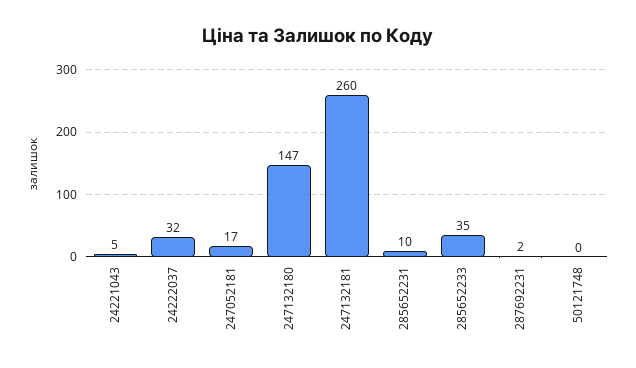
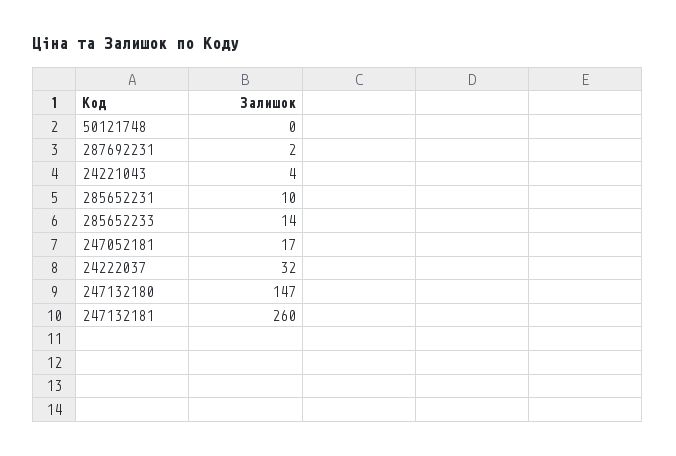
24221043: 5 -> 4
285652233: 35 -> 14

